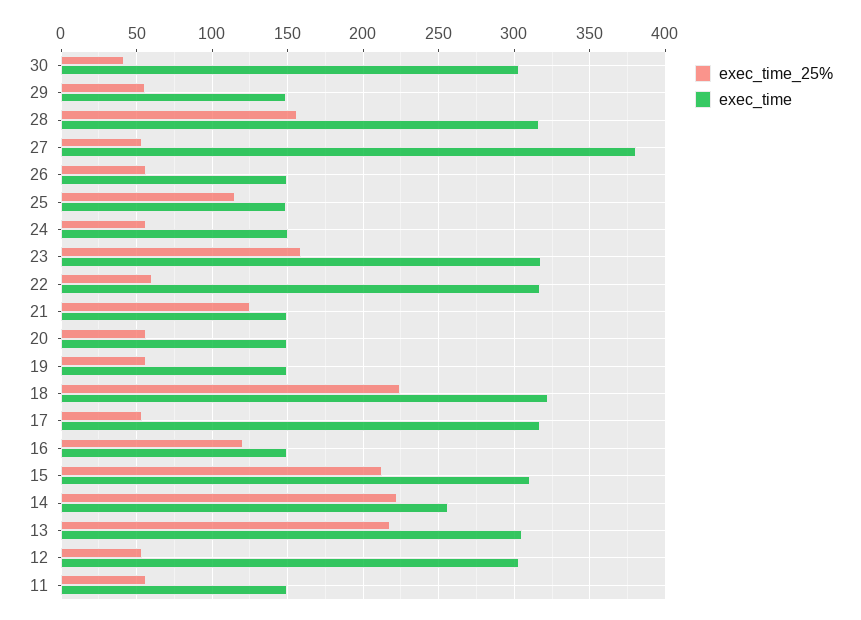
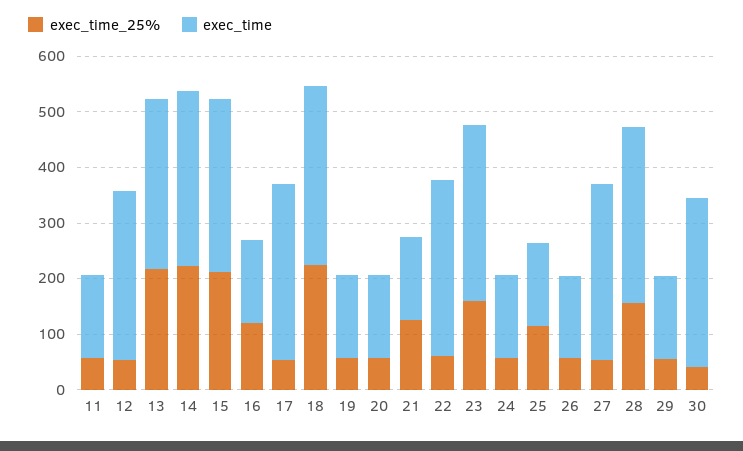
exec_time, 27: 380 -> 320
exec_time, 14: 255 -> 320

